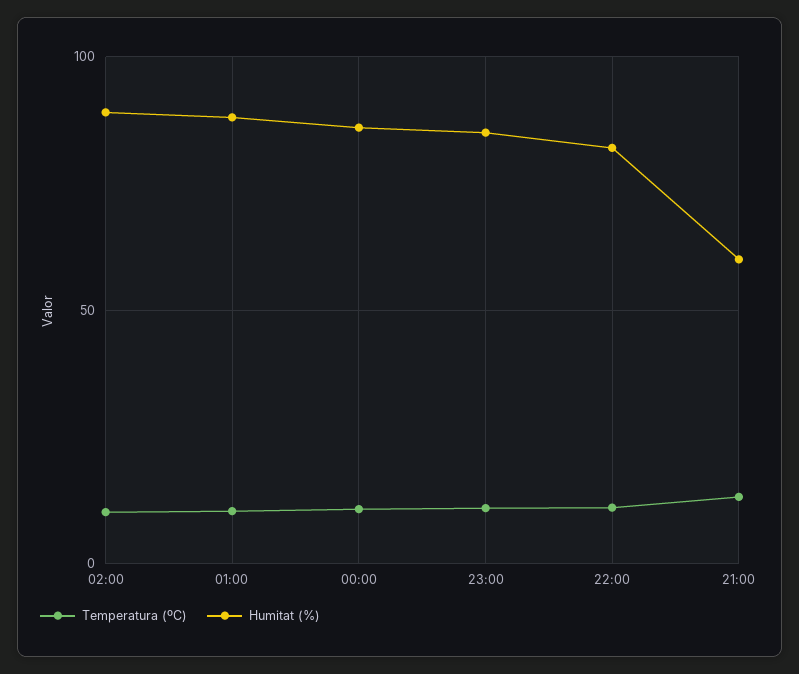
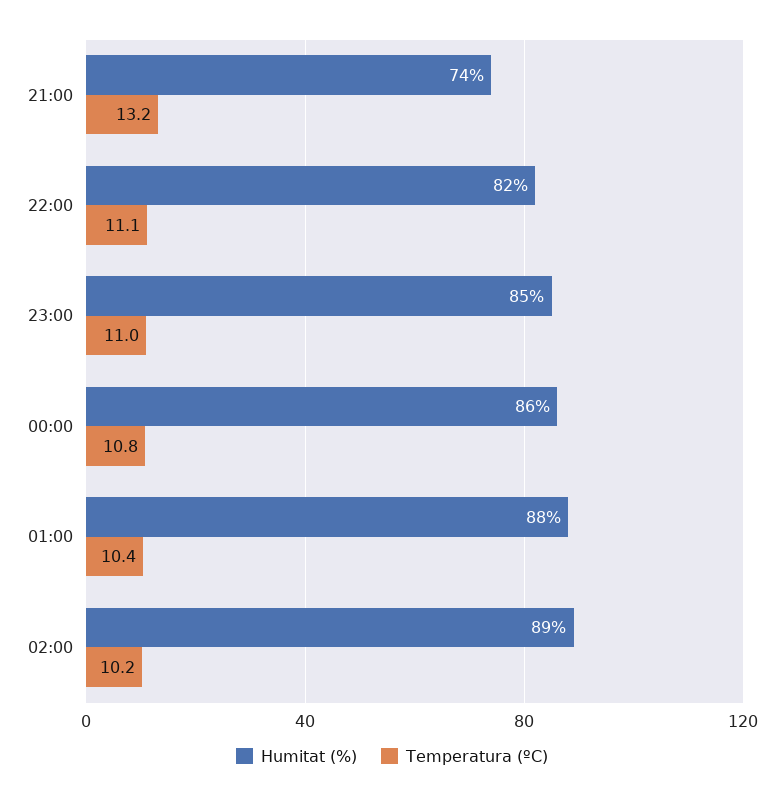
Humitat (%), 21:00: 60 -> 74

